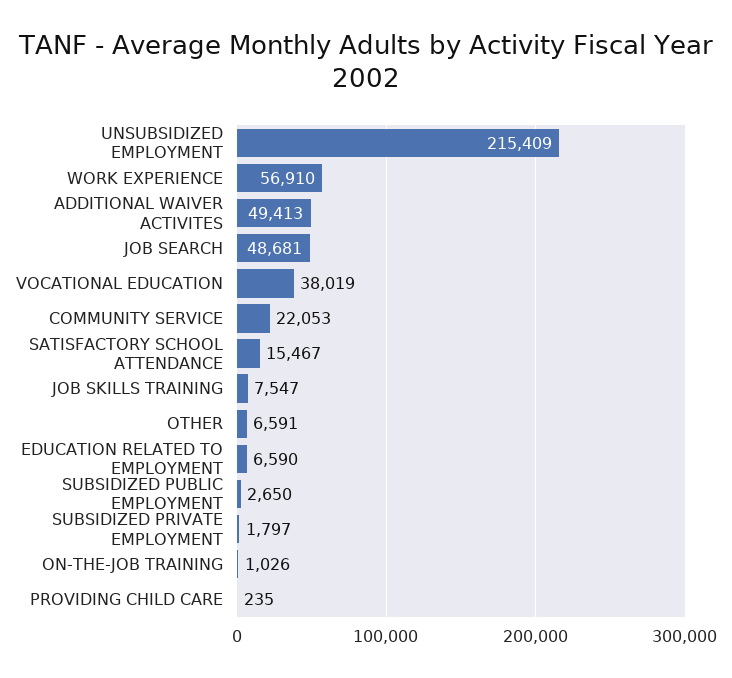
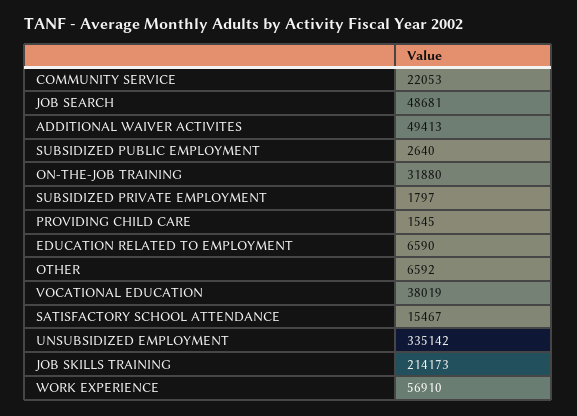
UNSUBSIDIZED EMPLOYMENT: 215409 -> 335142
JOB SKILLS TRAINING: 7547 -> 214173
OTHER: 6591 -> 6592
SUBSIDIZED PUBLIC EMPLOYMENT: 2650 -> 2640
ON-THE-JOB TRAINING: 1026 -> 31880
PROVIDING CHILD CARE: 235 -> 1545

